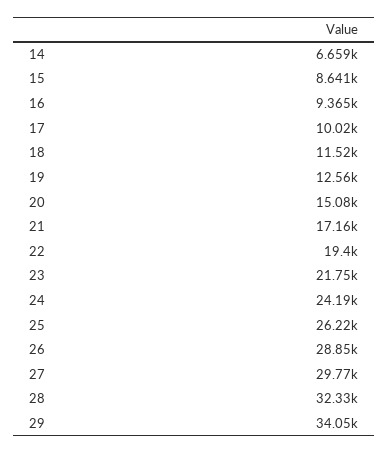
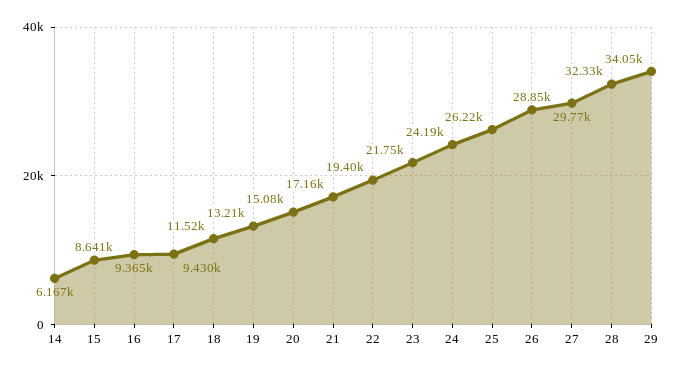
14: 6659 -> 6167
17: 10020 -> 9430
19: 12560 -> 13210

